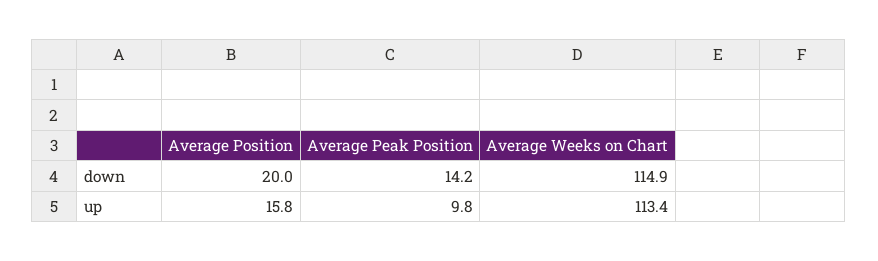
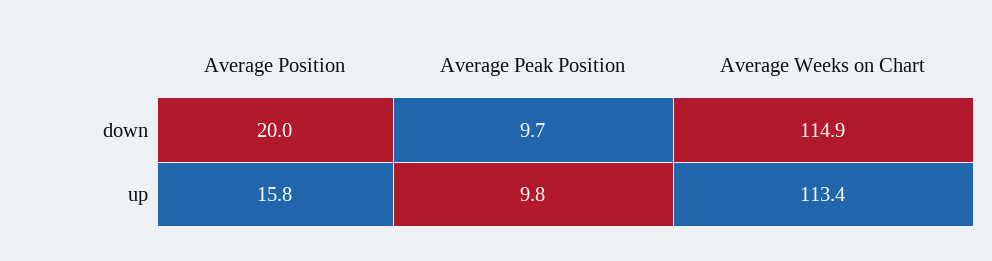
Average Peak Position, down: 14.2 -> 9.7

